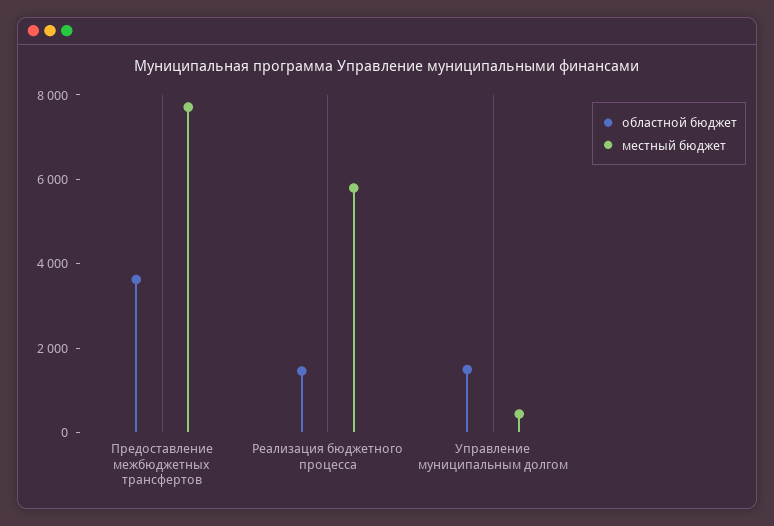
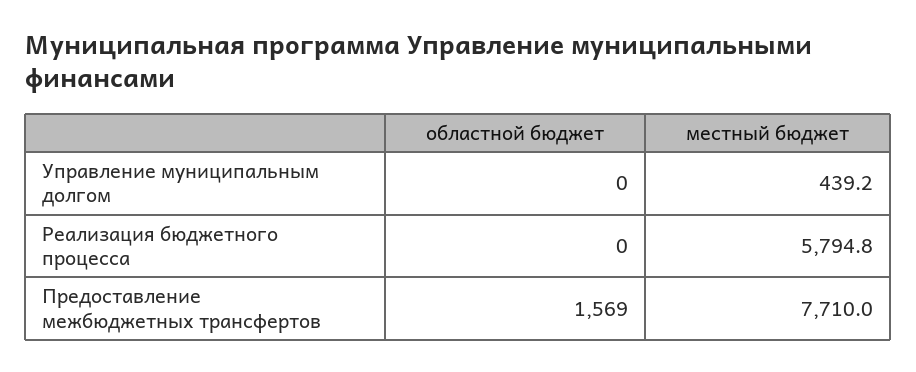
областной бюджет, Предоставление межбюджетных трансфертов: 3500 -> 1569
областной бюджет, Реализация бюджетного процесса: 1500 -> 0
областной бюджет, Управление муниципальным долгом: 1500 -> 0

